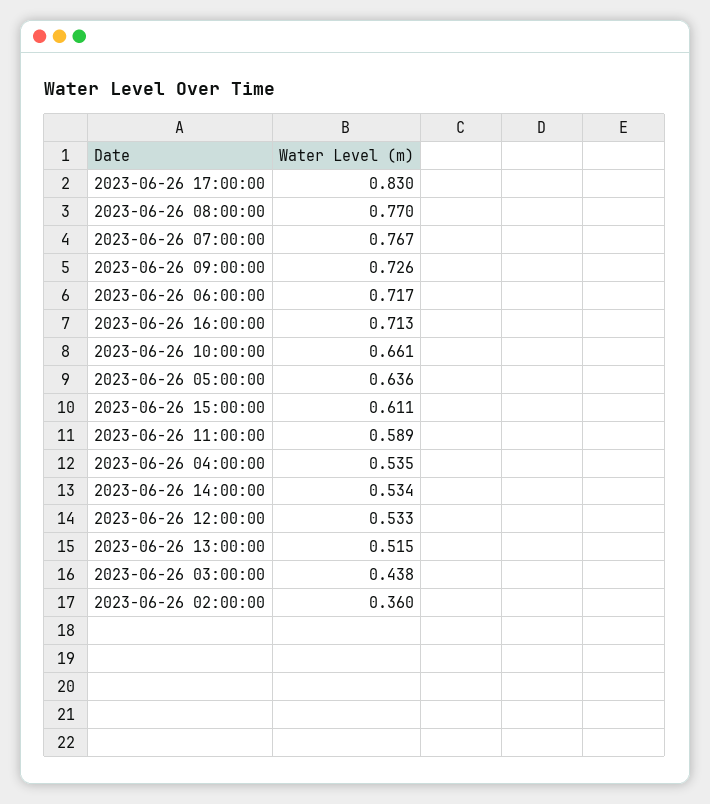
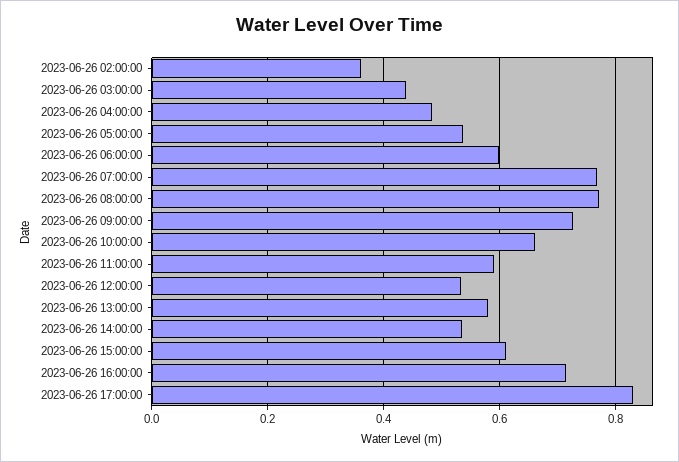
2023-06-26 06:00:00: 0.717 -> 0.6
2023-06-26 05:00:00: 0.636 -> 0.54
2023-06-26 04:00:00: 0.535 -> 0.48
2023-06-26 13:00:00: 0.515 -> 0.58

